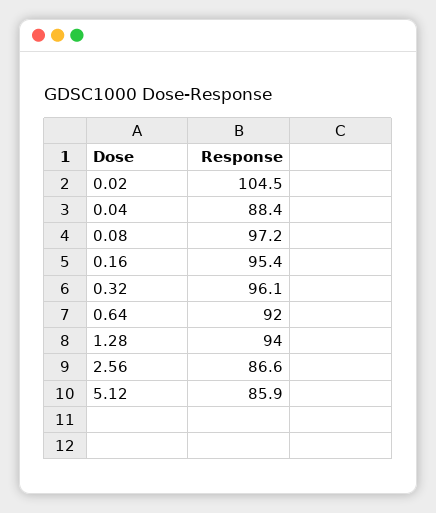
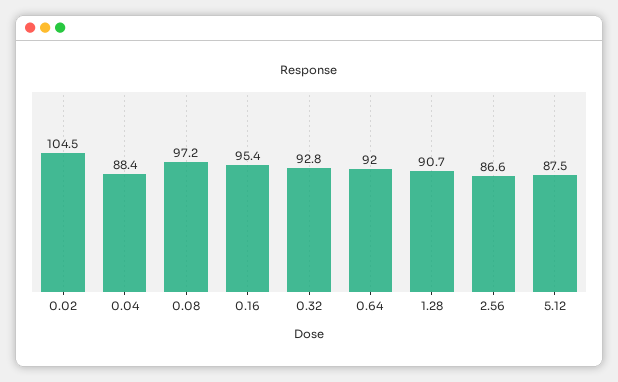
0.32: 96.1 -> 92.8
1.28: 94 -> 90.7
5.12: 85.9 -> 87.5

